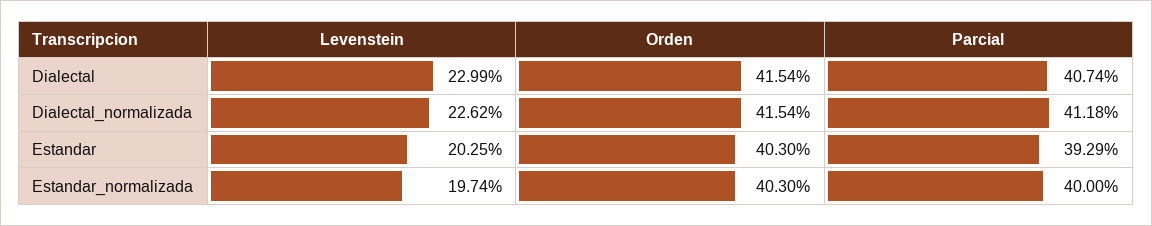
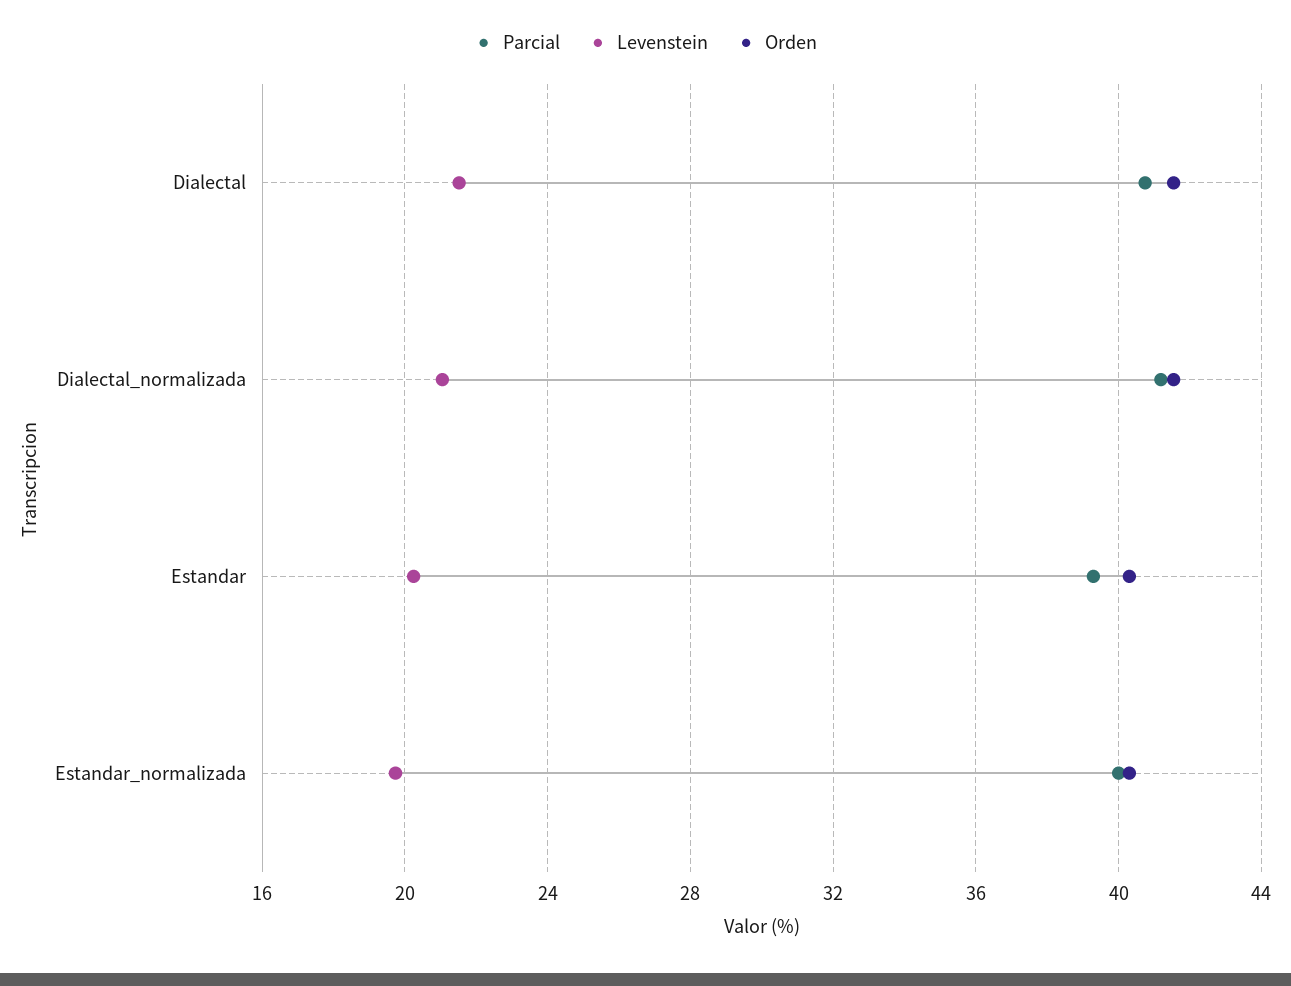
Levenstein, Dialectal: 22.99 -> 21.5
Levenstein, Dialectal_normalizada: 22.62 -> 21

